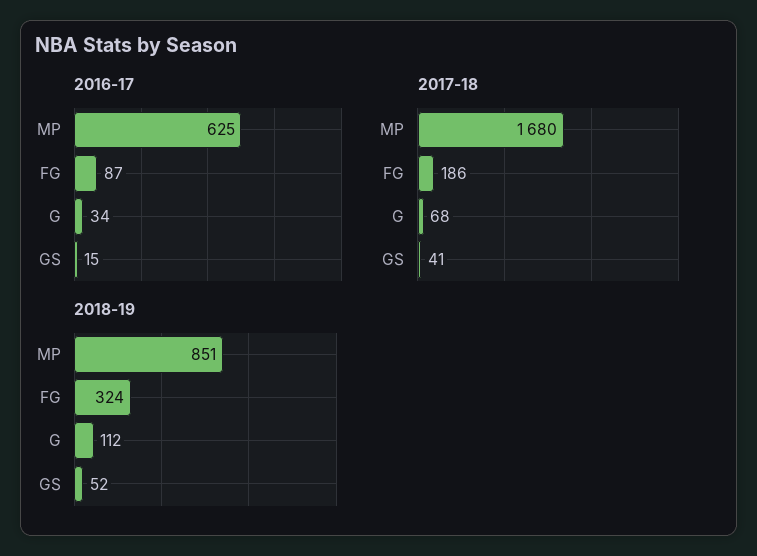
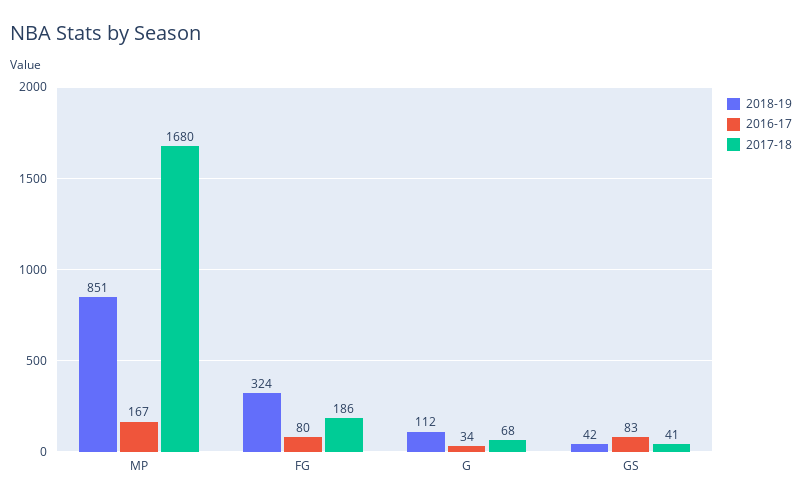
2016-17, MP: 625 -> 167
2016-17, FG: 87 -> 80
2016-17, GS: 15 -> 83
2018-19, GS: 52 -> 42

